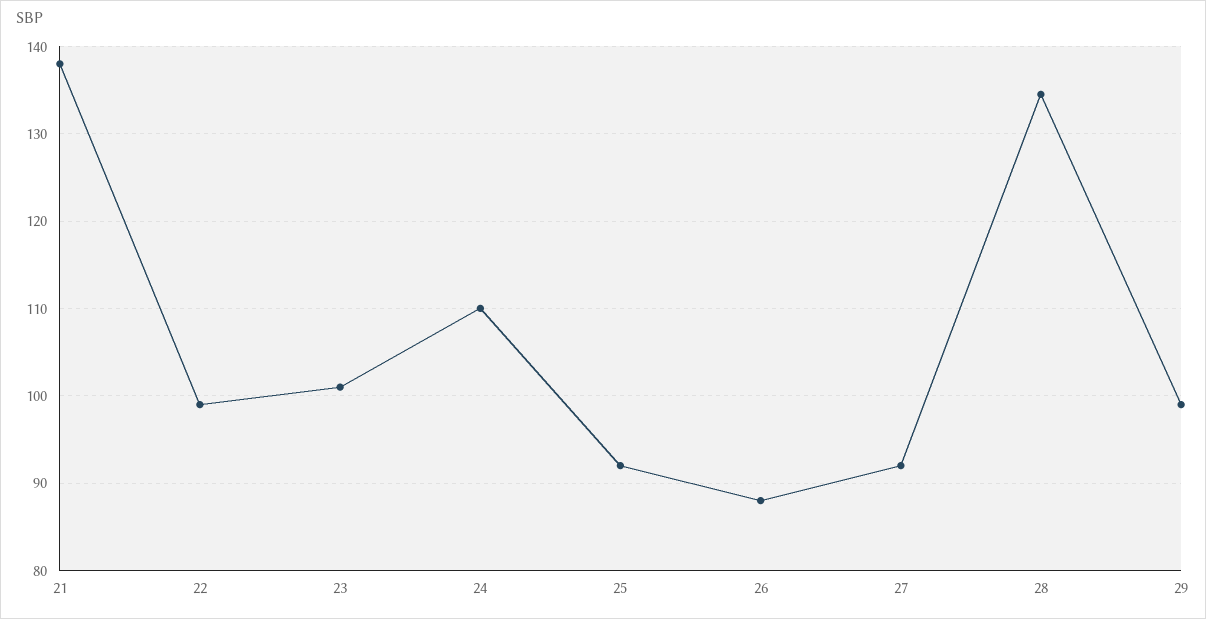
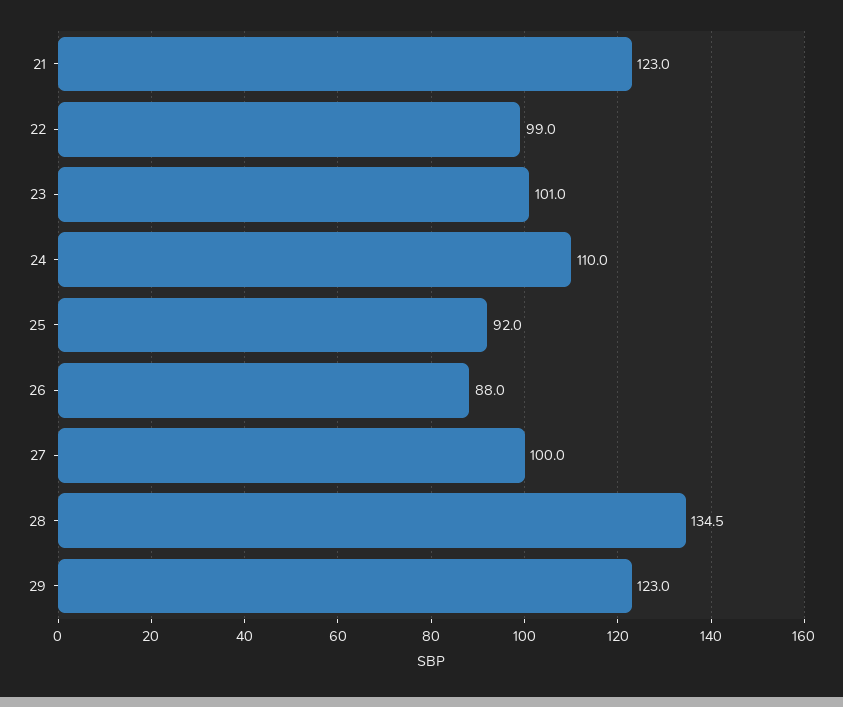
21: 138 -> 123
27: 92 -> 100
29: 99 -> 123

